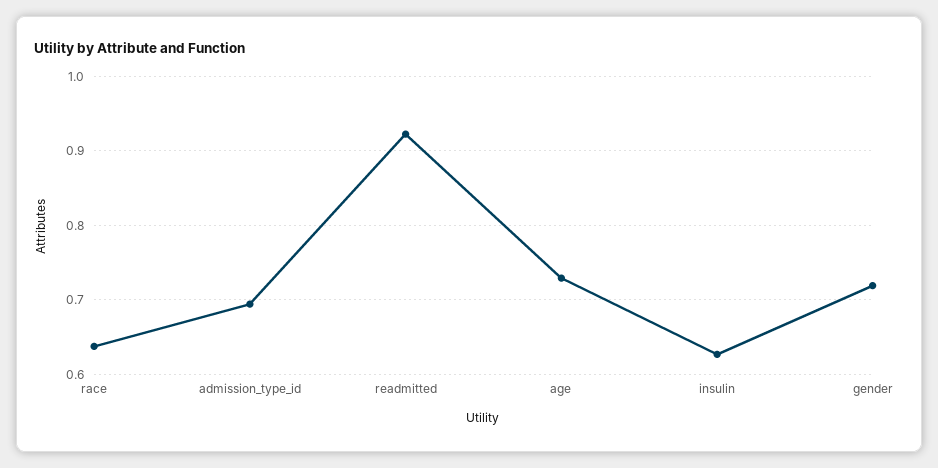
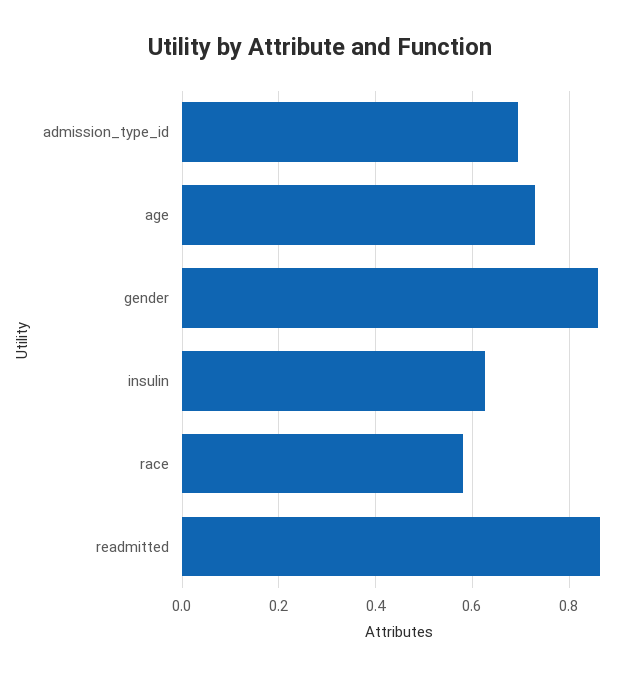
race: 0.64 -> 0.58
readmitted: 0.92 -> 0.86
gender: 0.72 -> 0.86

